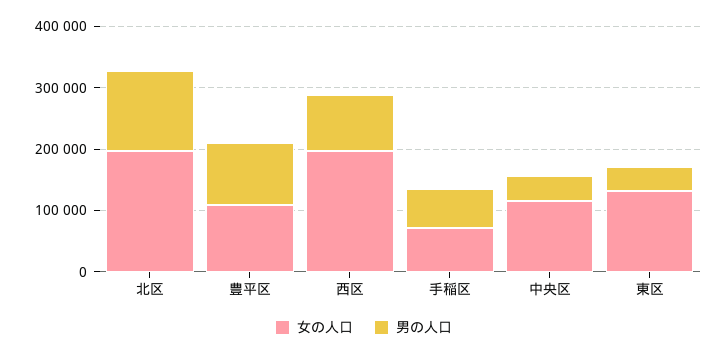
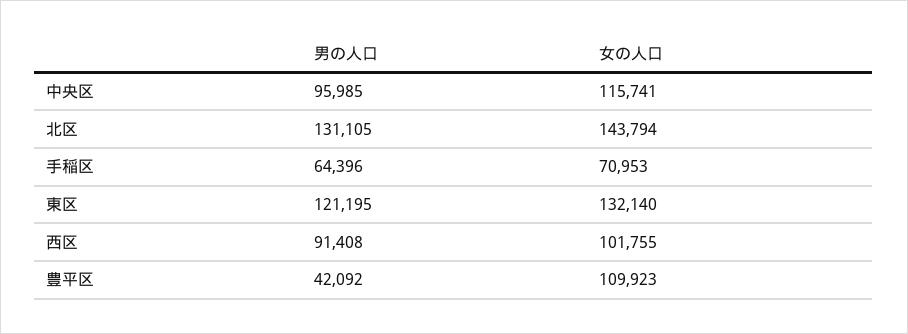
女の人口, 北区: 200000 -> 143794
男の人口, 豊平区: 100000 -> 42092
女の人口, 西区: 200000 -> 101755
男の人口, 中央区: 40000 -> 95985
男の人口, 東区: 40000 -> 121195

